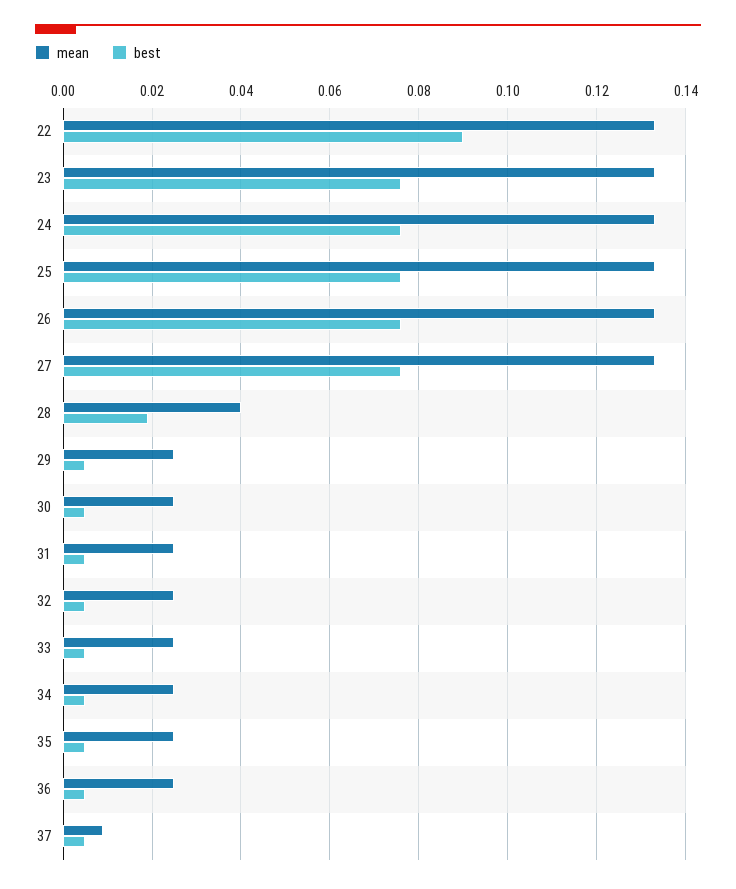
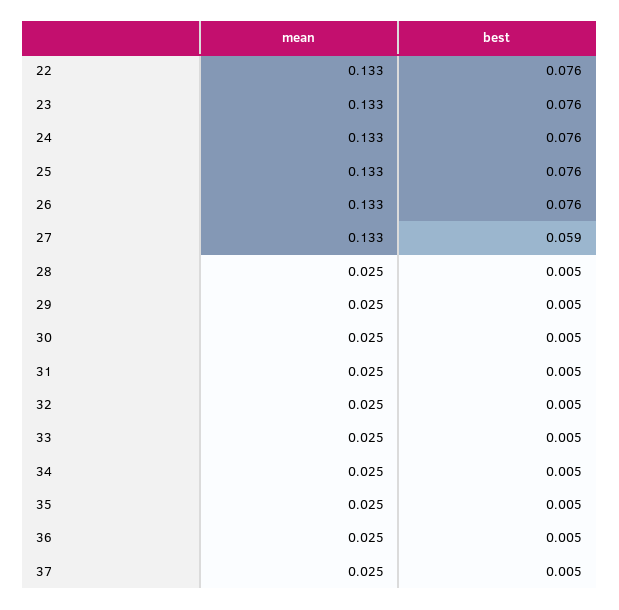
best, 22: 0.09 -> 0.076
best, 27: 0.075 -> 0.059
mean, 28: 0.04 -> 0.025
best, 28: 0.02 -> 0.005
mean, 37: 0.01 -> 0.025

